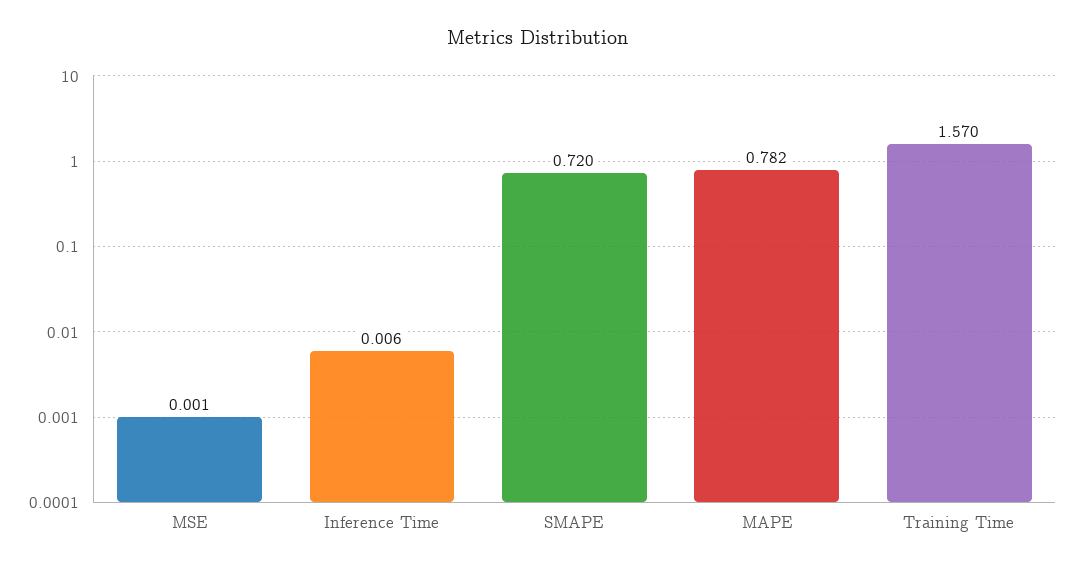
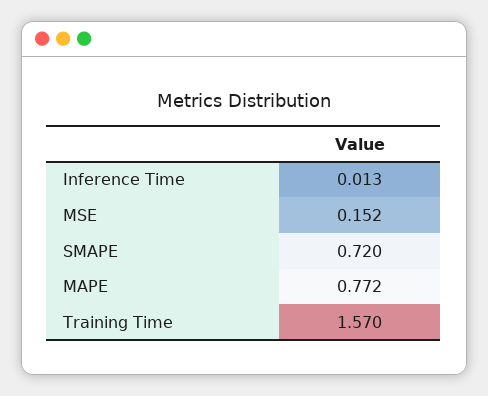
MSE: 0.001 -> 0.152
Inference Time: 0.006 -> 0.013
MAPE: 0.782 -> 0.772

